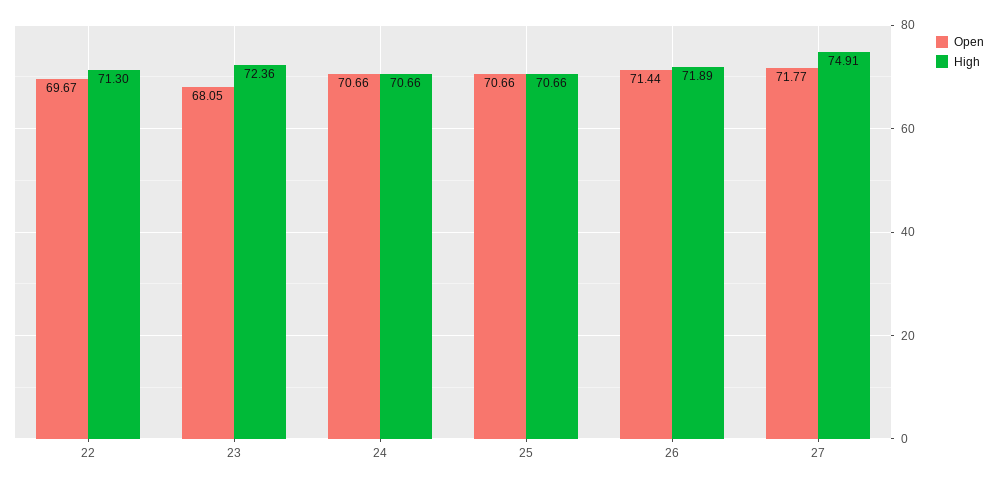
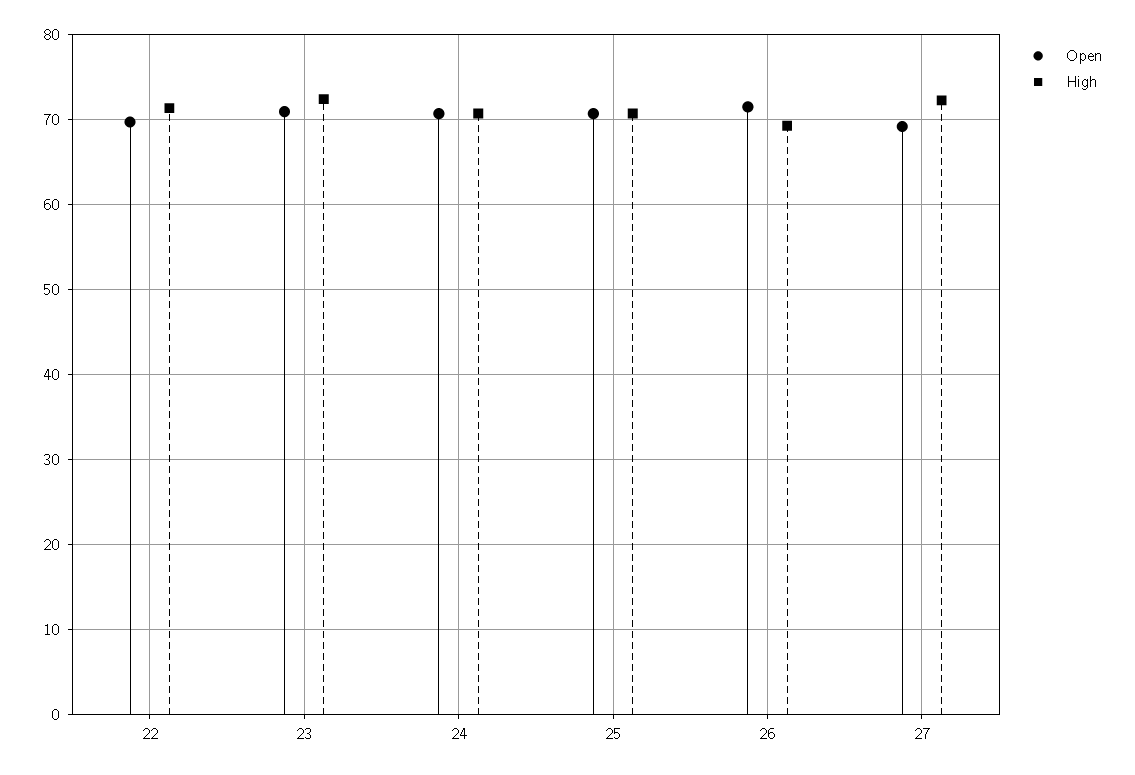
Open, 23: 68.05 -> 71
High, 26: 71.89 -> 69
Open, 27: 71.77 -> 69
High, 27: 74.91 -> 72

